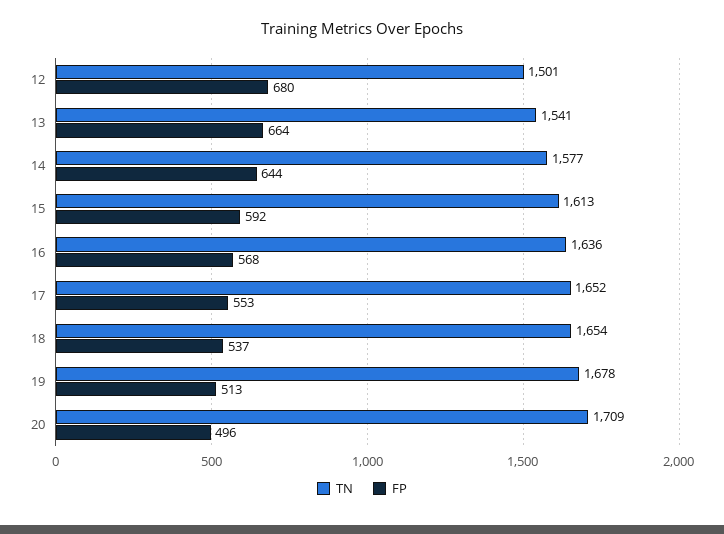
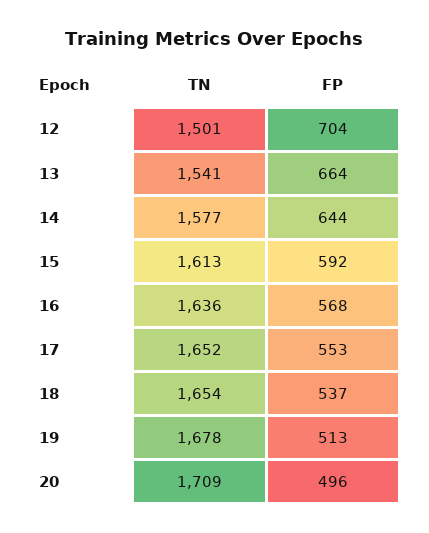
FP, 12: 680 -> 704

